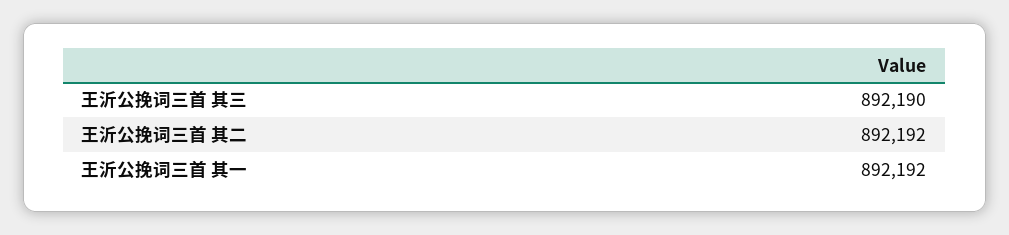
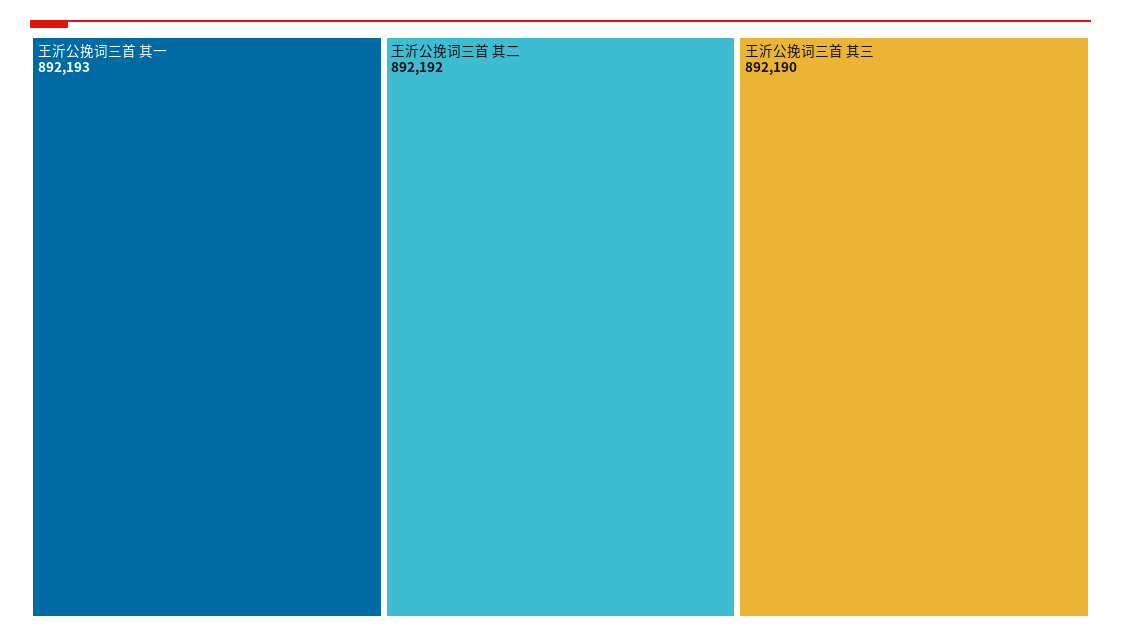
王沂公挽词三首 其一: 892192 -> 892193

